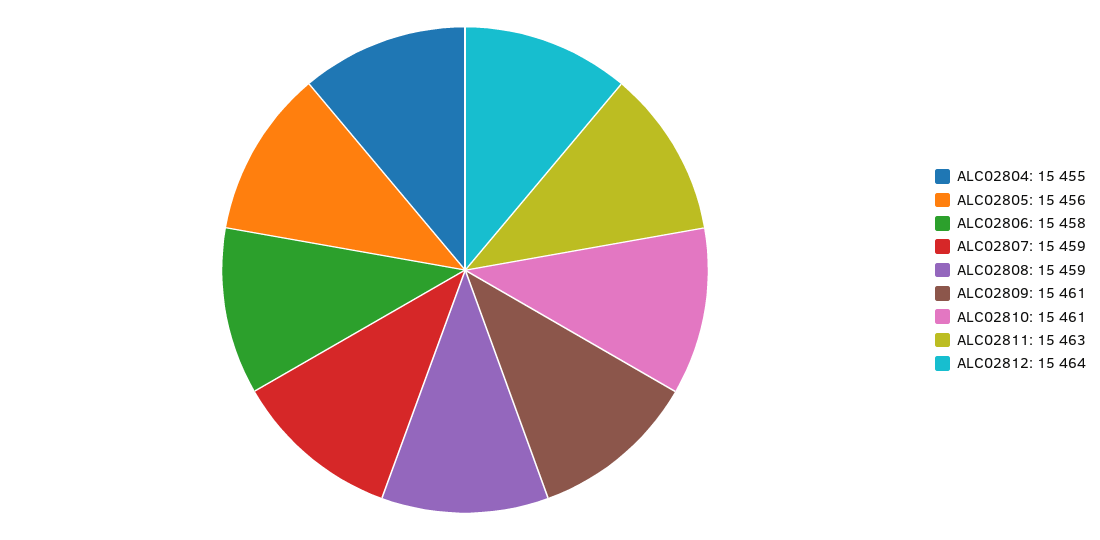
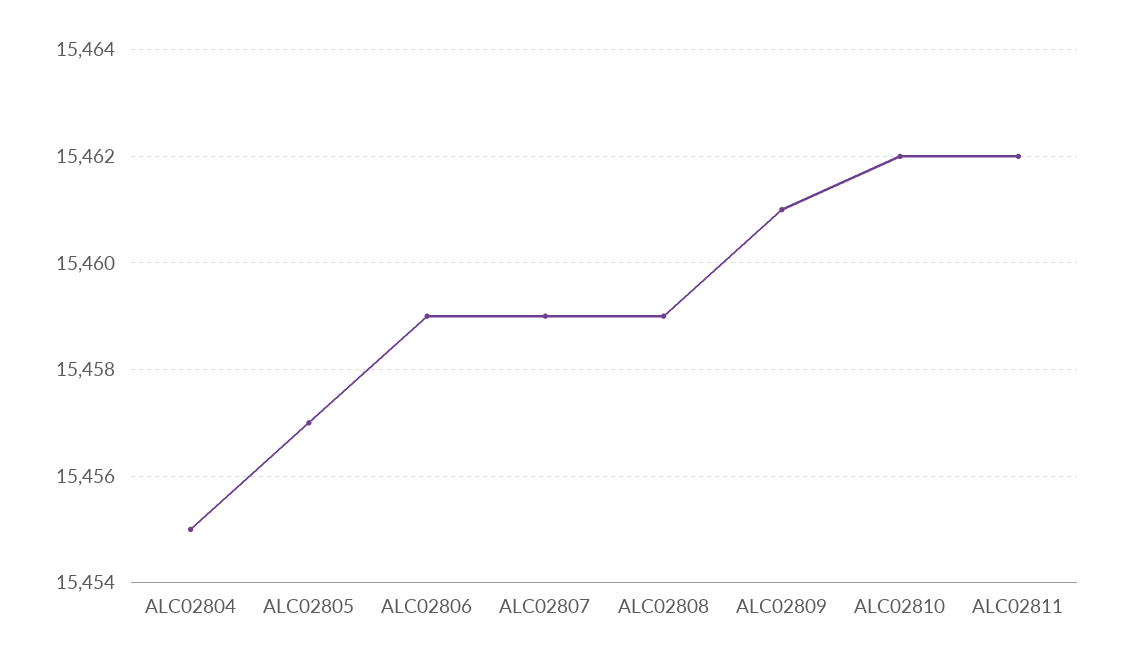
ALC02805: 15456 -> 15457
ALC02806: 15458 -> 15459
ALC02810: 15461 -> 15462
ALC02811: 15463 -> 15462
ALC02812: 15464 -> none

